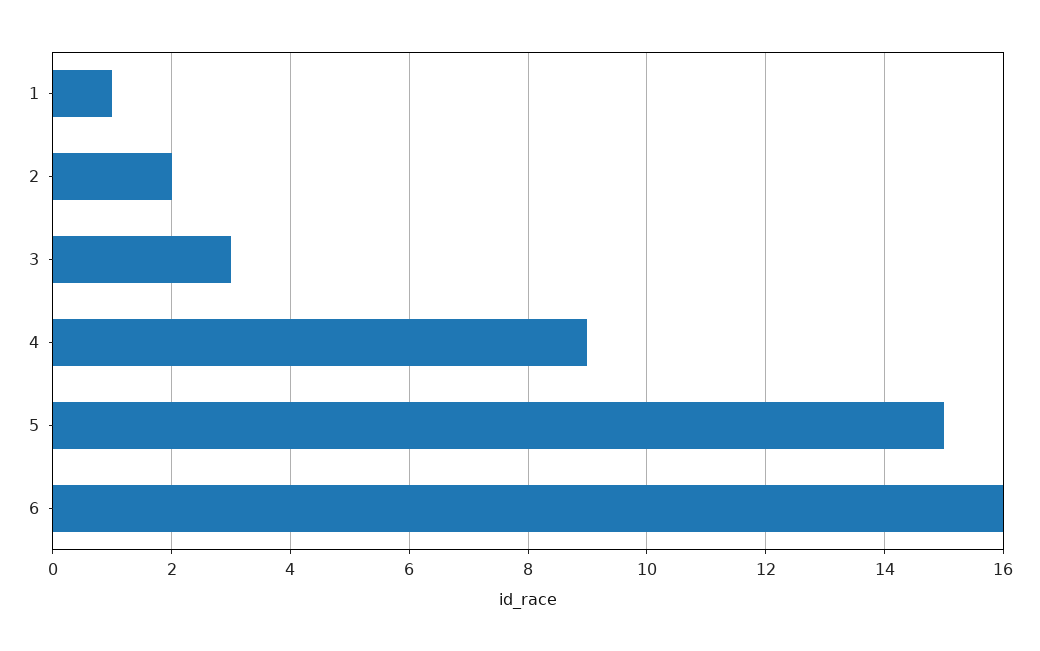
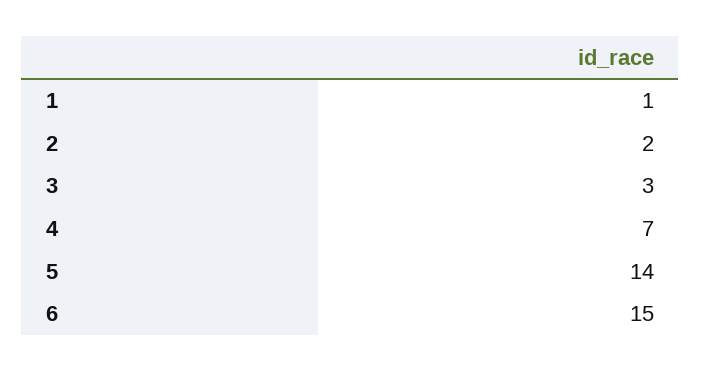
4: 9 -> 7
5: 15 -> 14
6: 16 -> 15

